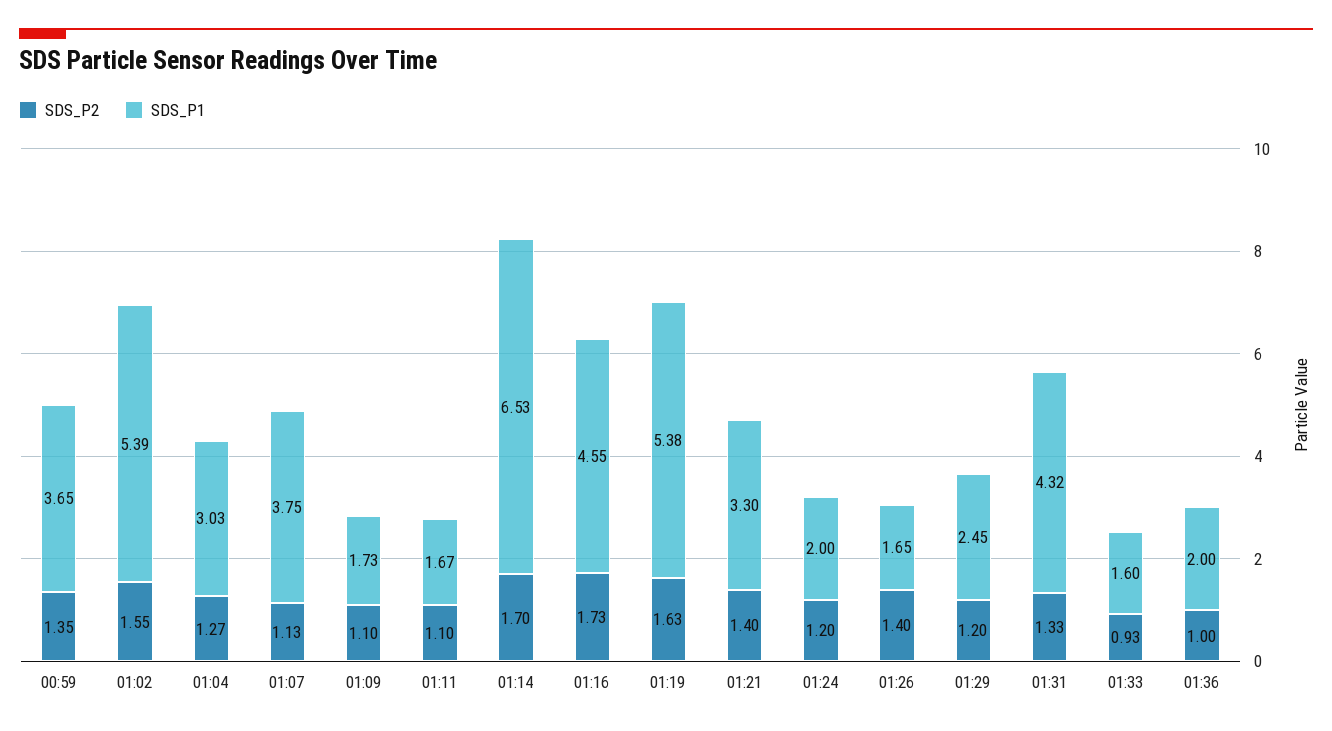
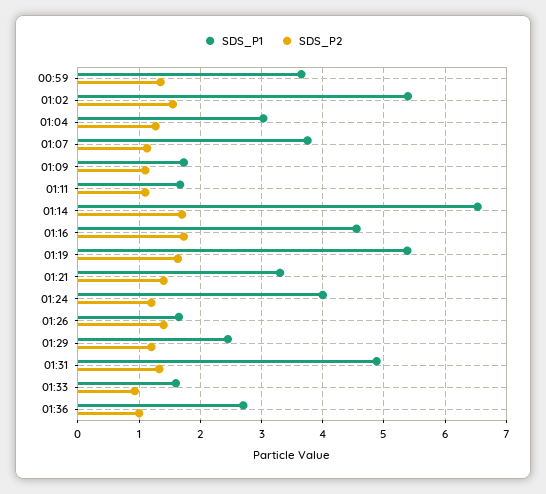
SDS_P1, 01:24: 2 -> 4
SDS_P1, 01:31: 4.32 -> 4.9
SDS_P1, 01:36: 2 -> 2.7

